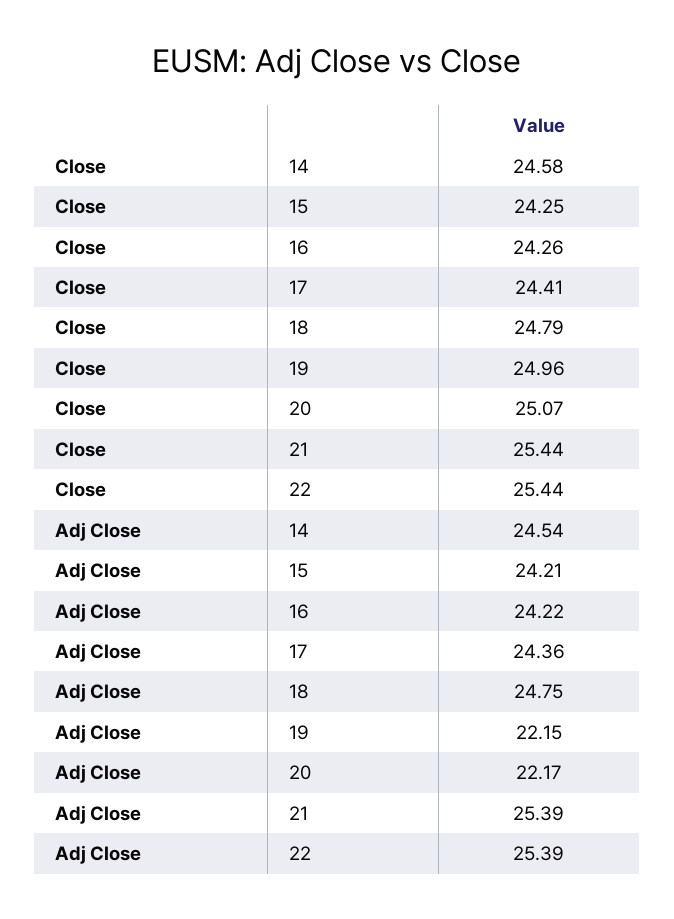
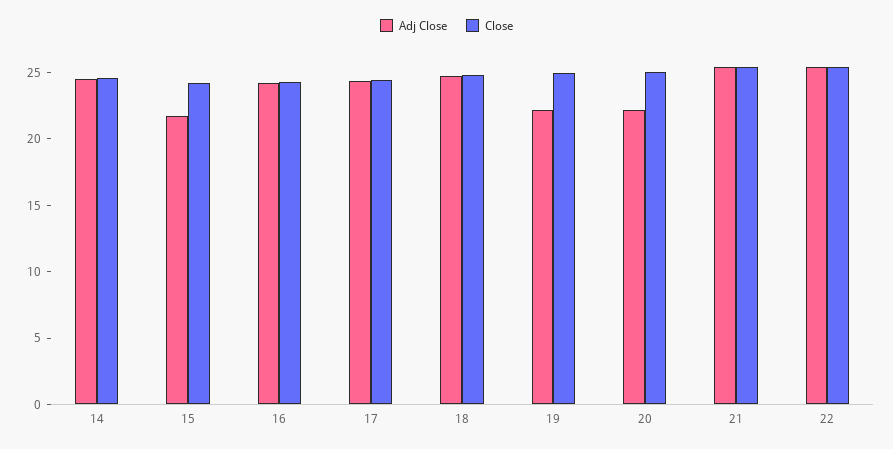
Adj Close, 15: 24.21 -> 22

